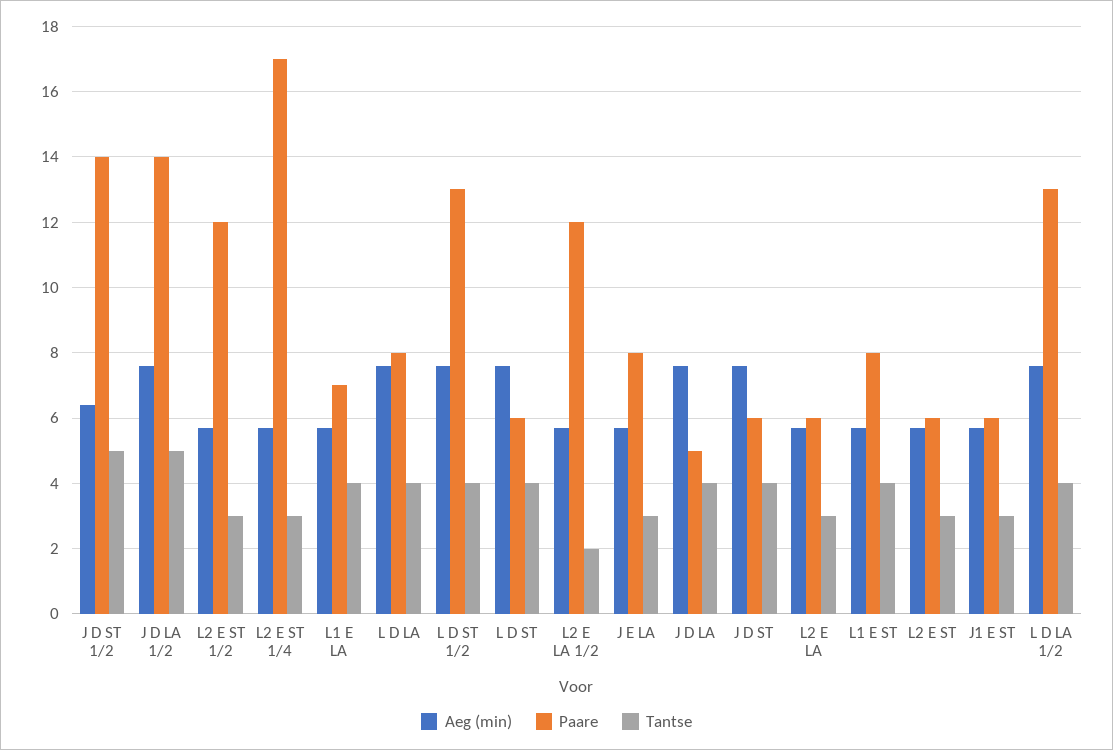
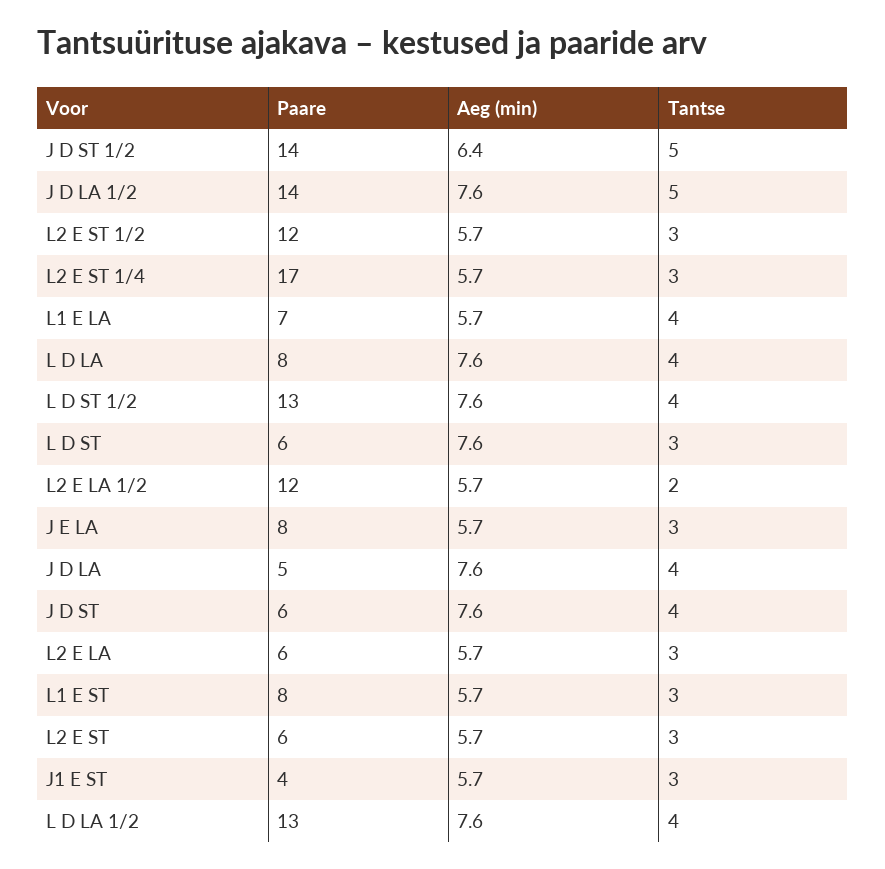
Tantse, L D ST: 4 -> 3
Tantse, L1 E ST: 4 -> 3
Paare, J1 E ST: 6 -> 4

